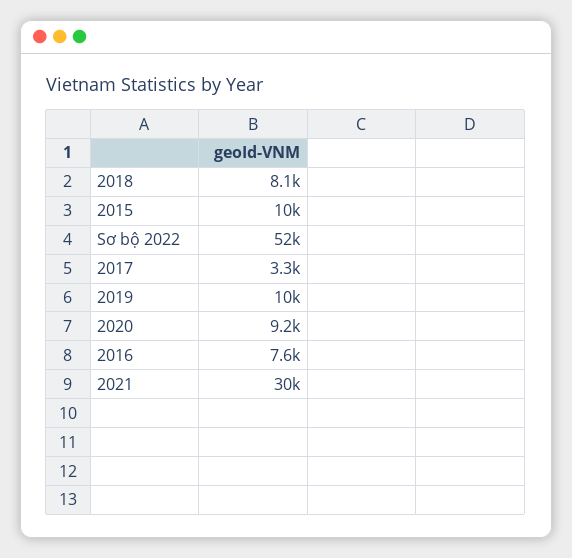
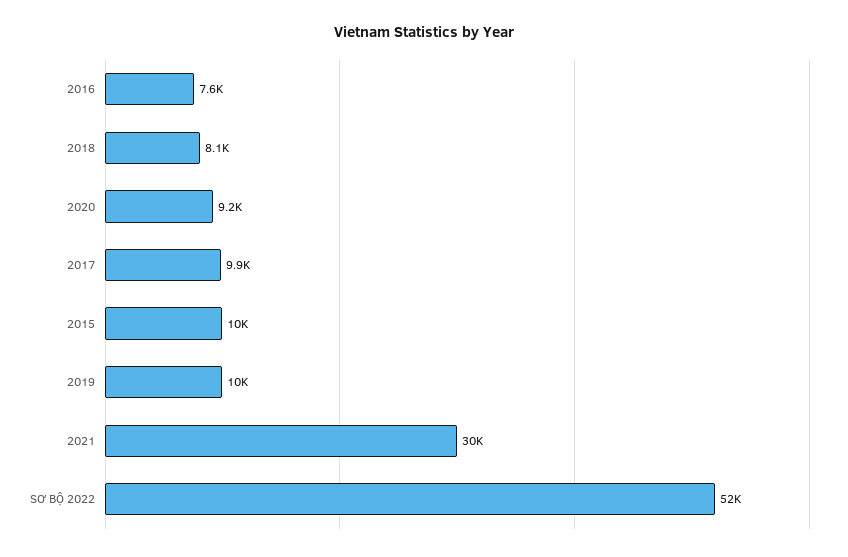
2017: 3300 -> 9900

